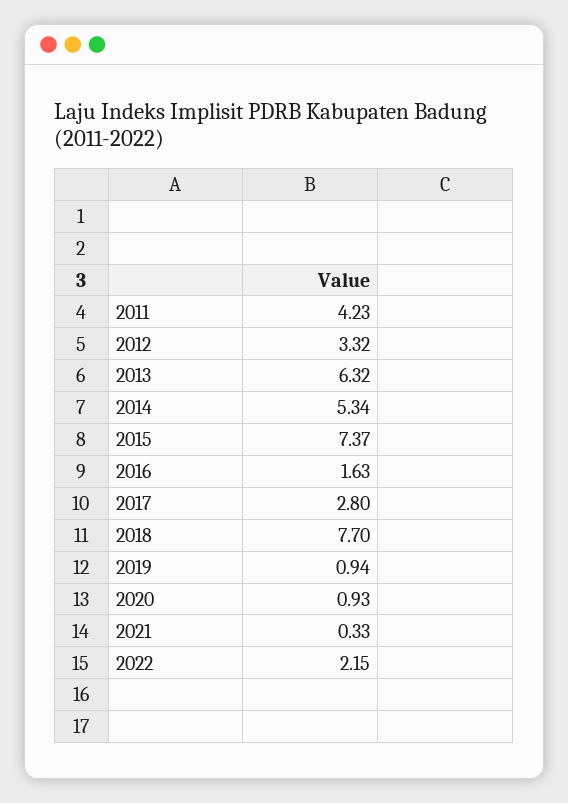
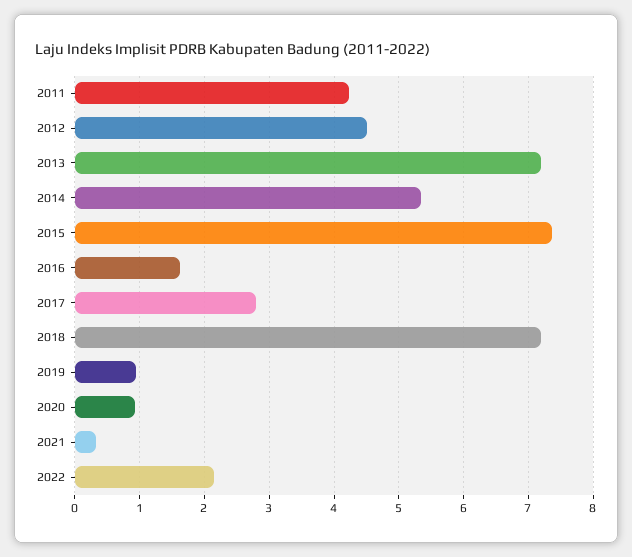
2012: 3.32 -> 4.5
2013: 6.32 -> 7.2
2018: 7.7 -> 7.2

